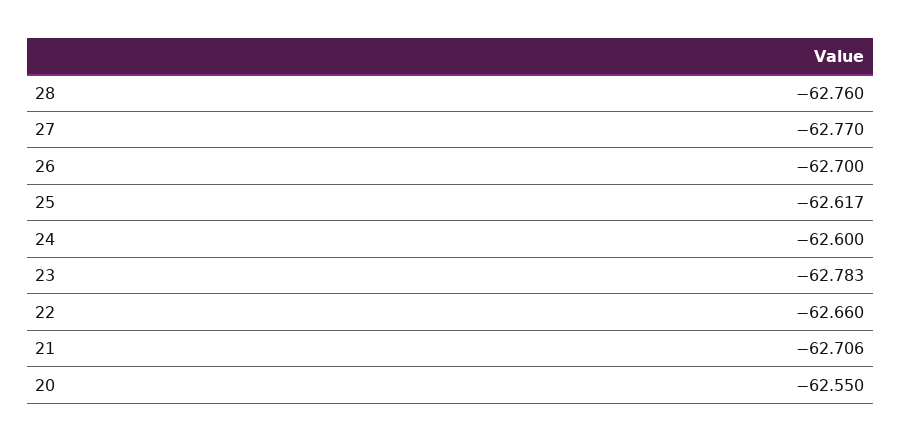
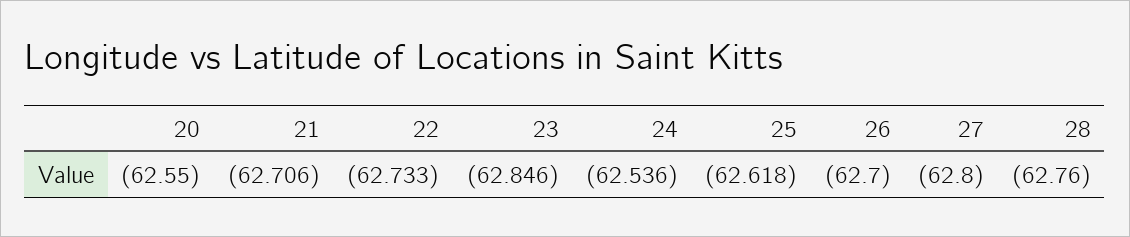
27: -62.77 -> -62.8
25: -62.617 -> -62.618
24: -62.6 -> -62.536
23: -62.783 -> -62.846
22: -62.66 -> -62.733

